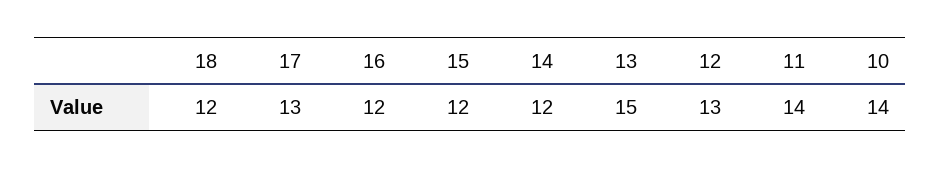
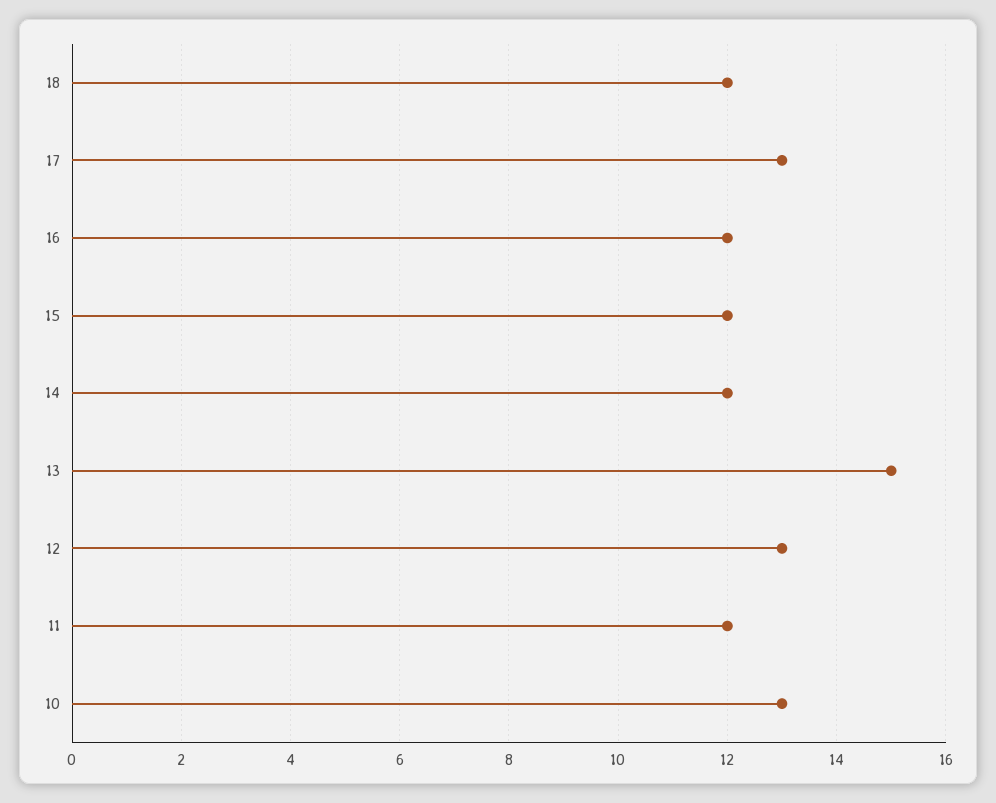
11: 14 -> 12
10: 14 -> 13

